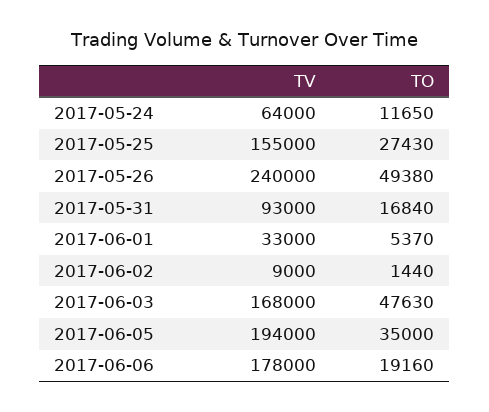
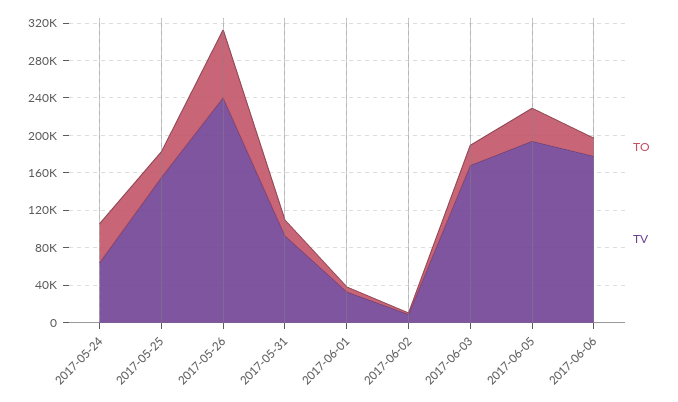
TO, 2017-05-24: 11650 -> 40000
TO, 2017-05-26: 49380 -> 70000
TO, 2017-06-03: 47630 -> 20000

